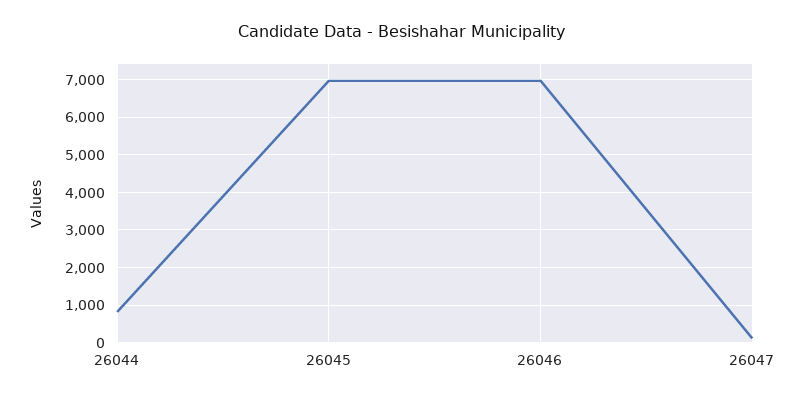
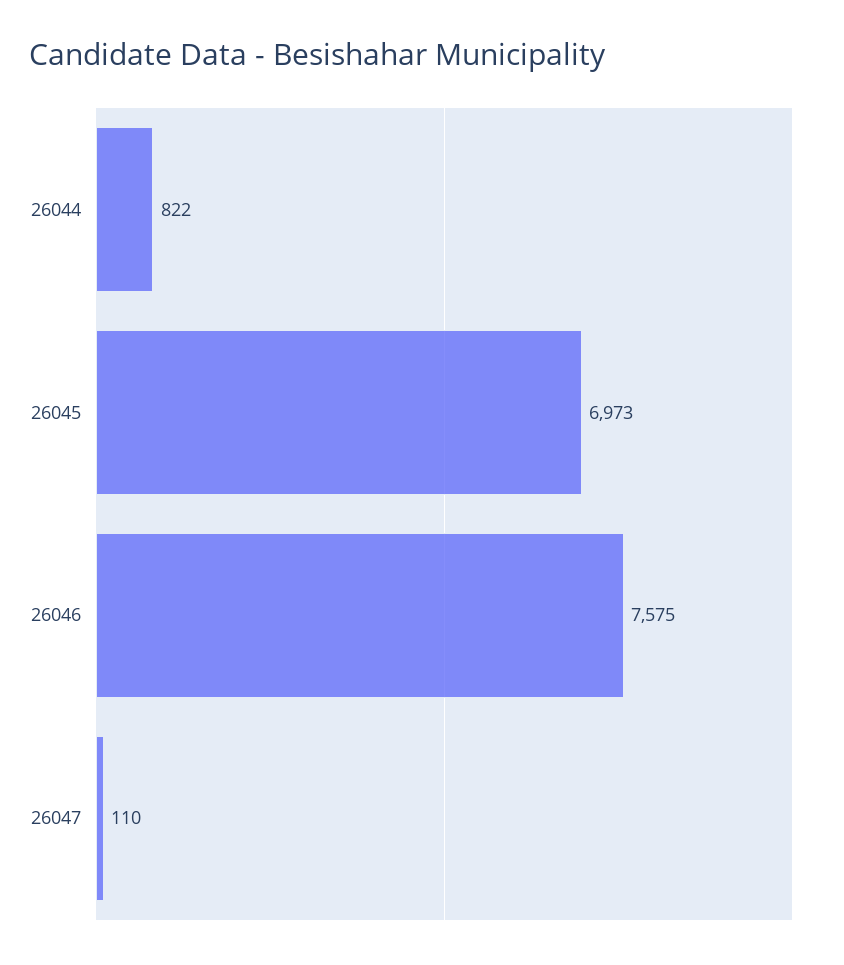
26046: 7000 -> 7575

